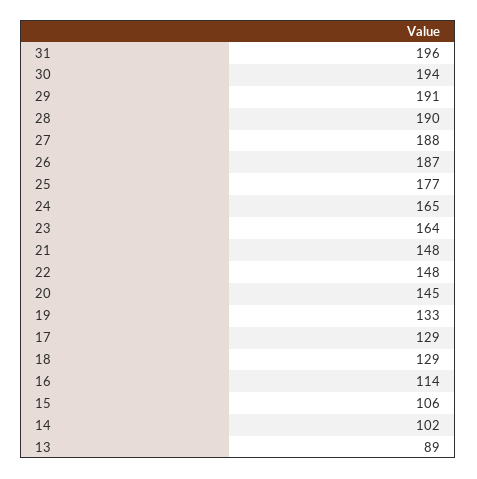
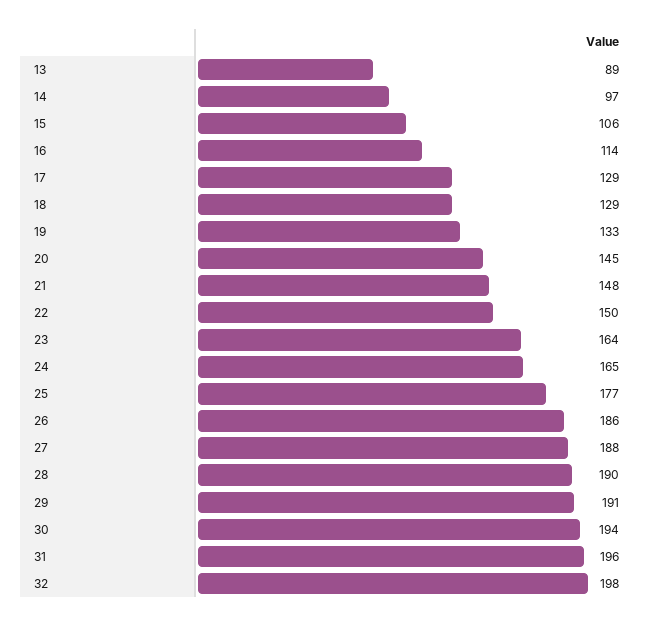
26: 187 -> 186
22: 148 -> 150
14: 102 -> 97
32: none -> 198

